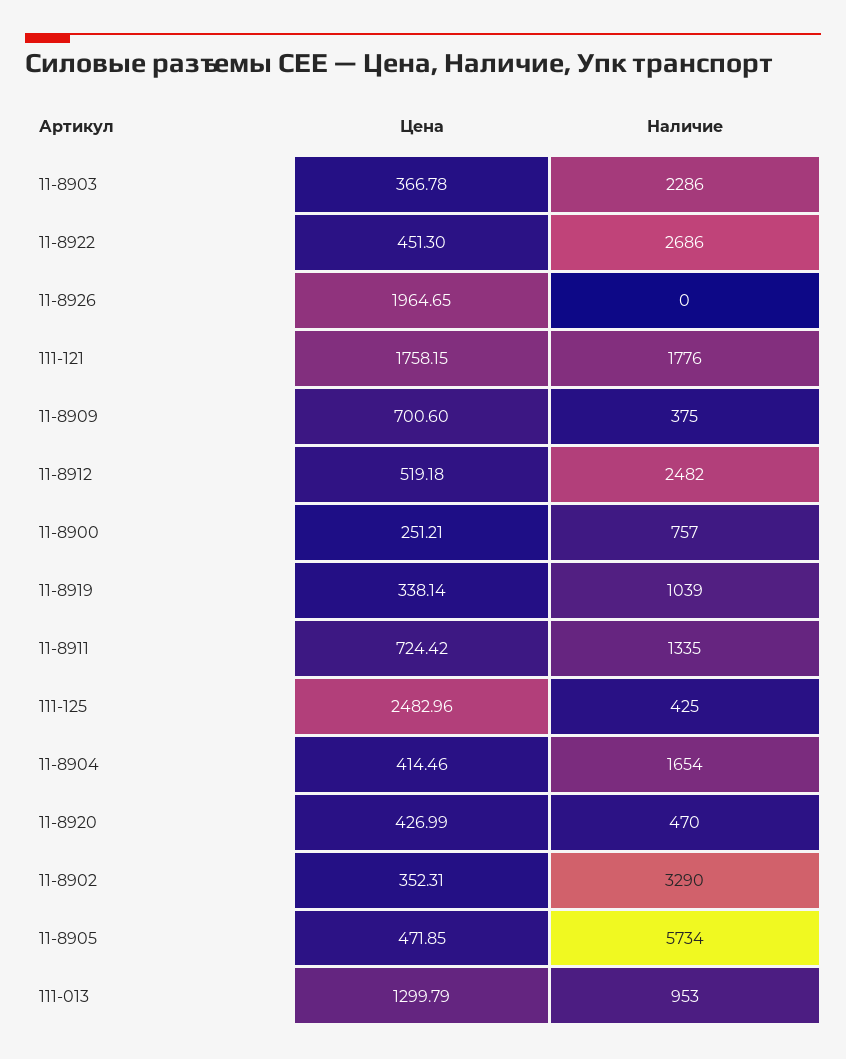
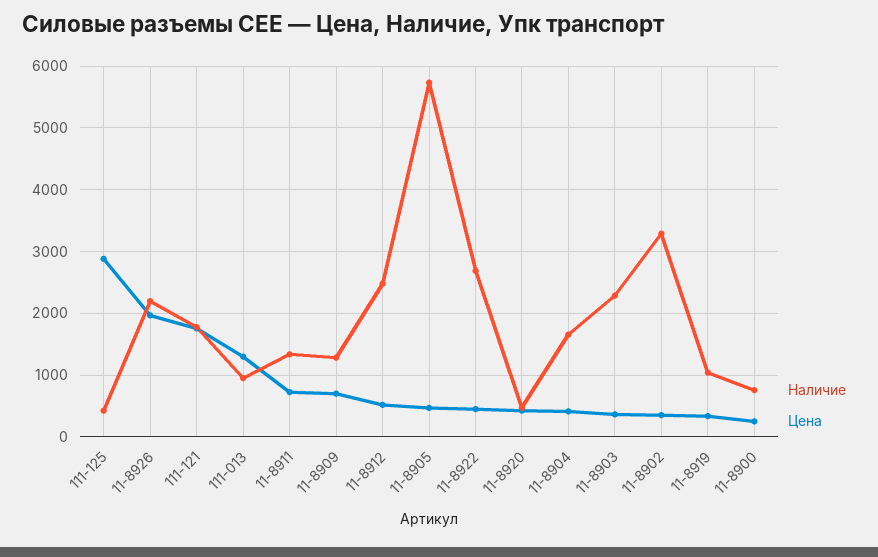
Наличие, 11-8926: 0 -> 2200
Наличие, 11-8909: 375 -> 1300
Цена, 111-125: 2482.96 -> 2900

